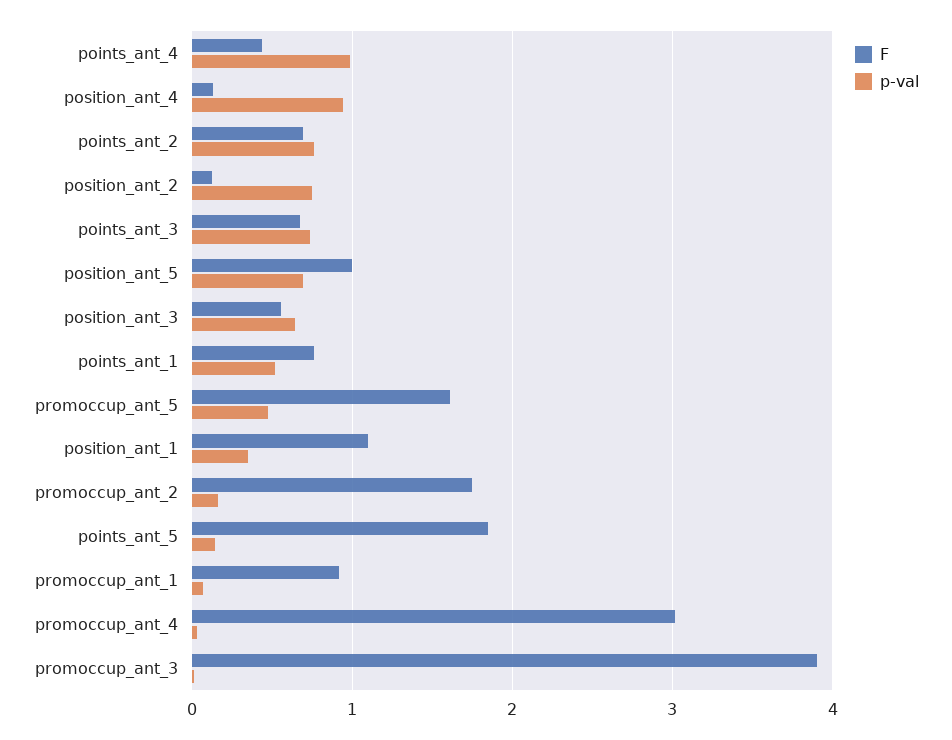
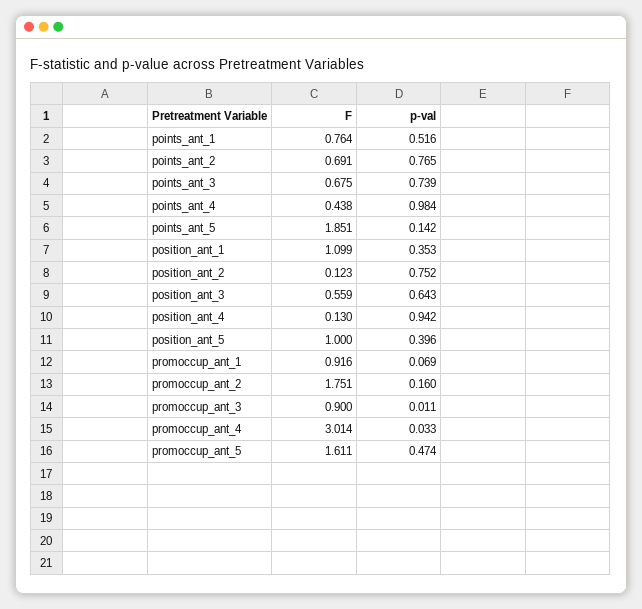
p-val, position_ant_5: 0.7 -> 0.396
F, promoccup_ant_3: 3.9 -> 0.9

